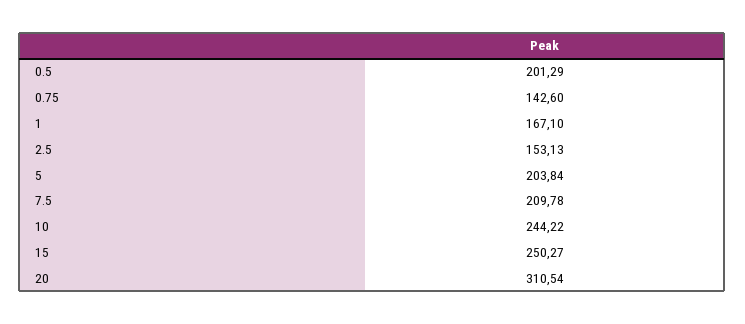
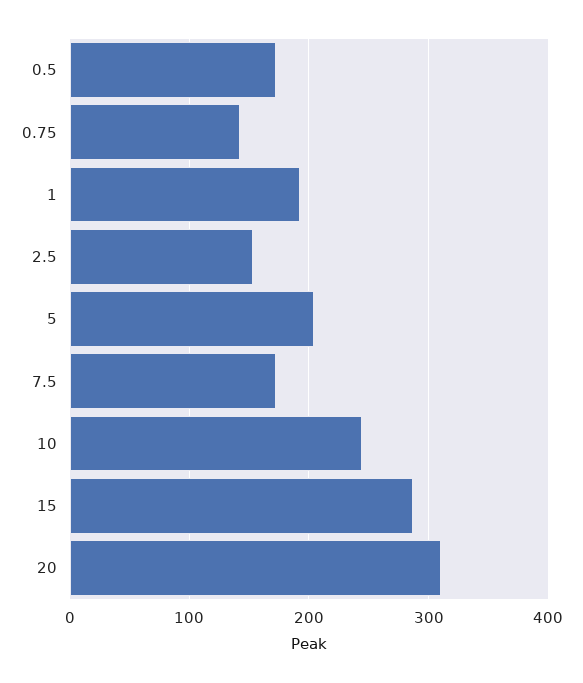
0.5: 201.29 -> 170
1: 167.1 -> 190
7.5: 209.78 -> 170
15: 250.27 -> 290

